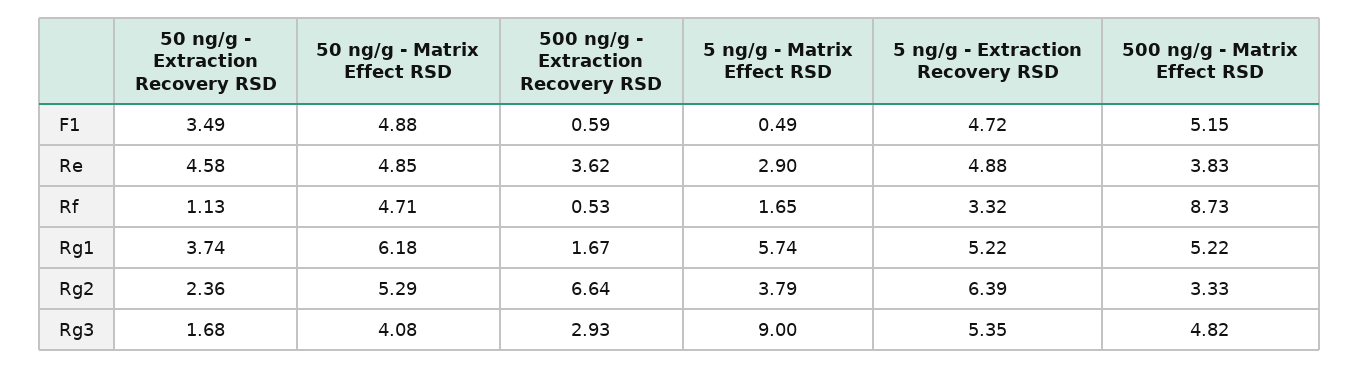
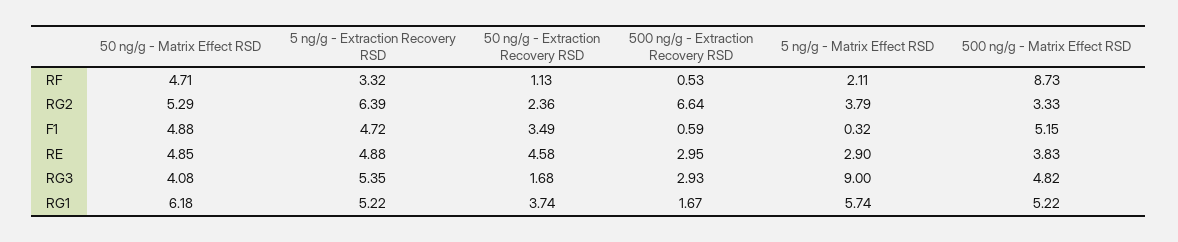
5 ng/g - Matrix Effect RSD, F1: 0.49 -> 0.32
500 ng/g - Extraction Recovery RSD, Re: 3.62 -> 2.95
5 ng/g - Matrix Effect RSD, Rf: 1.65 -> 2.11

